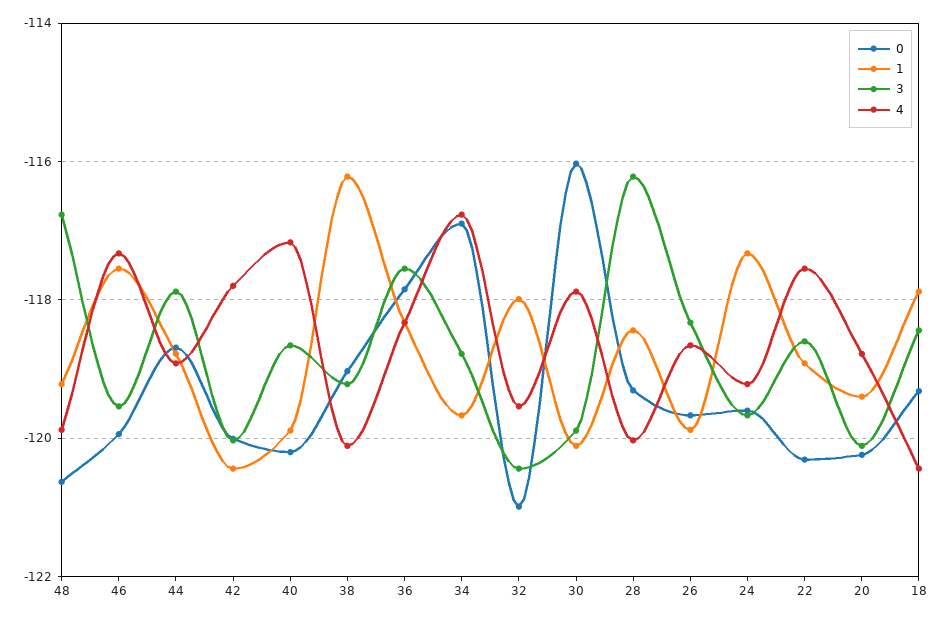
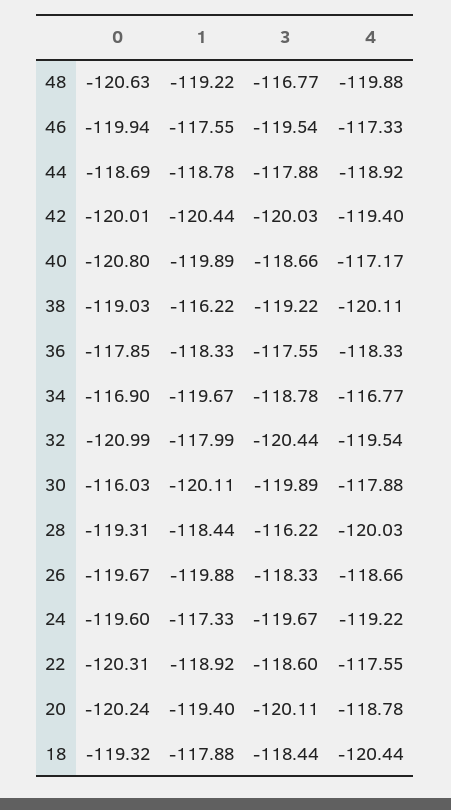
4, 42: -117.8 -> -119.4
0, 40: -120.2 -> -120.8

